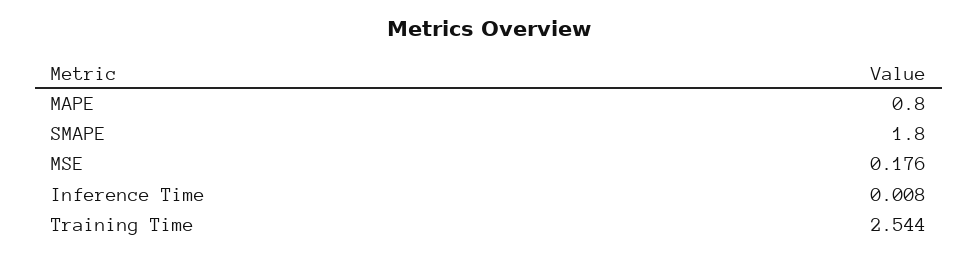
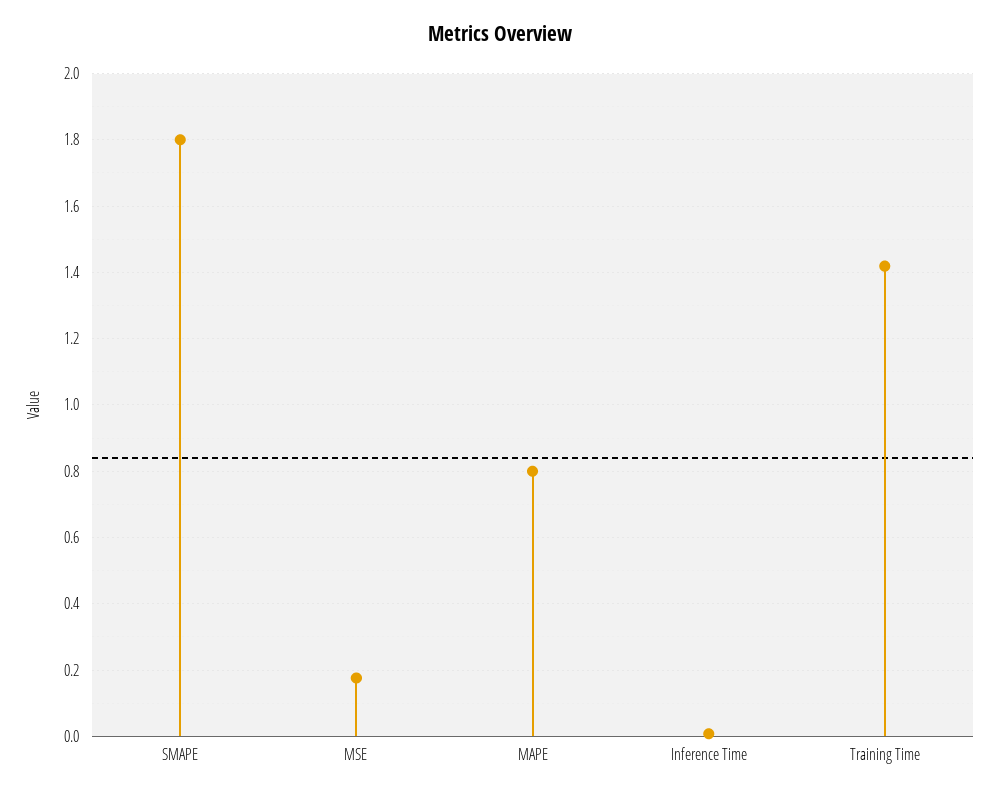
Training Time: 2.544 -> 1.42

